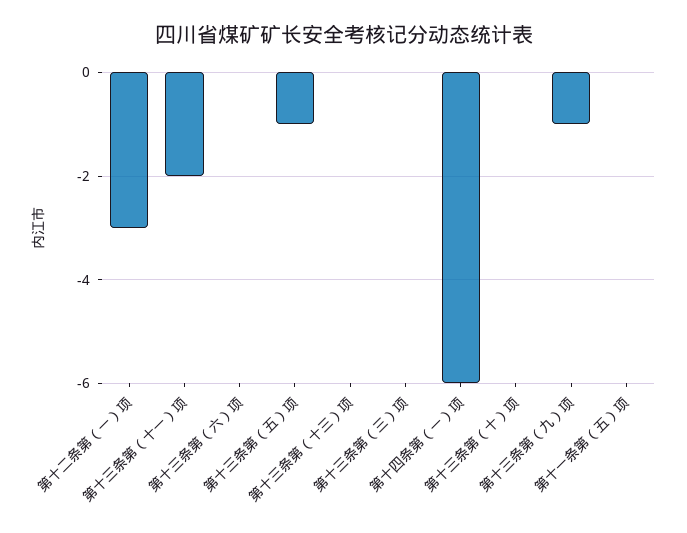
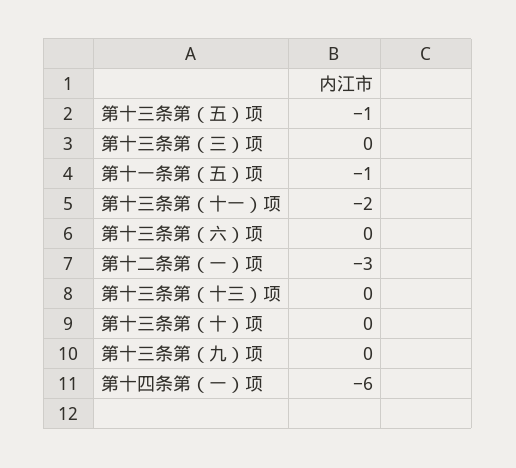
第十三条第（九）项: -1 -> 0
第十一条第（五）项: 0 -> -1

